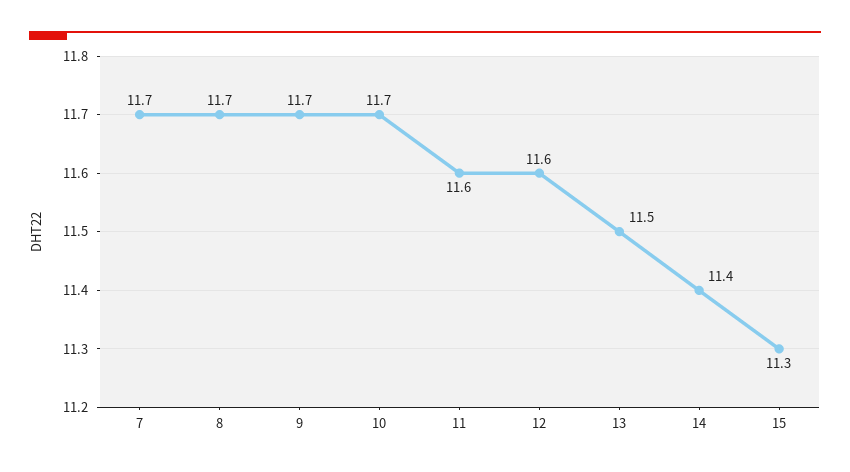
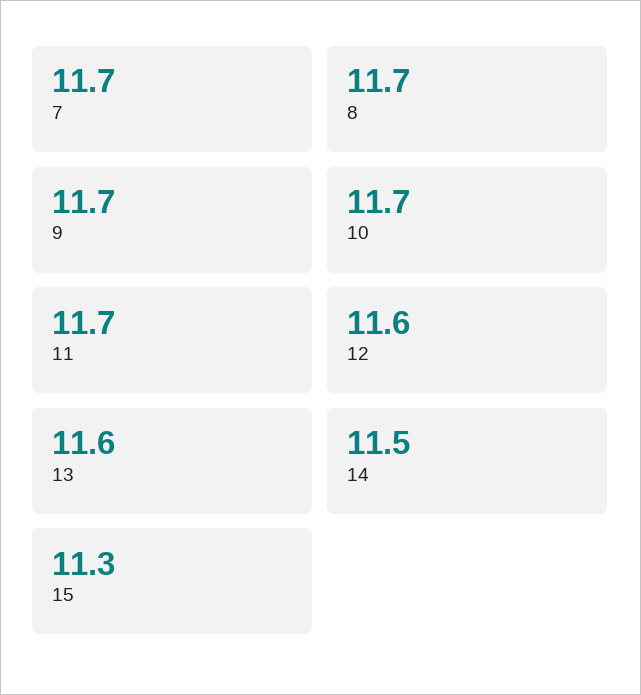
11: 11.6 -> 11.7
13: 11.5 -> 11.6
14: 11.4 -> 11.5

